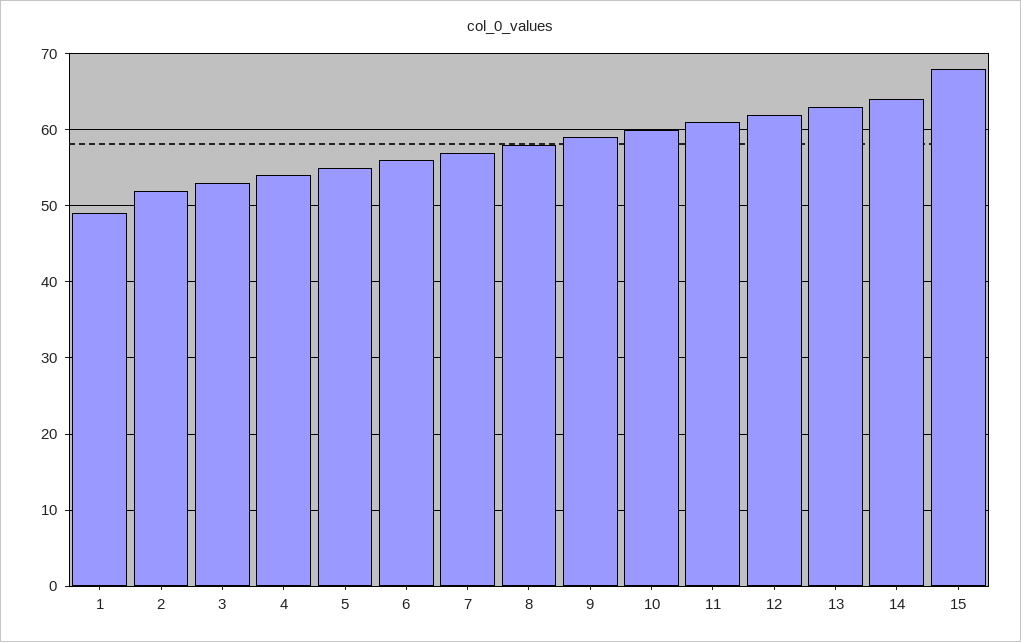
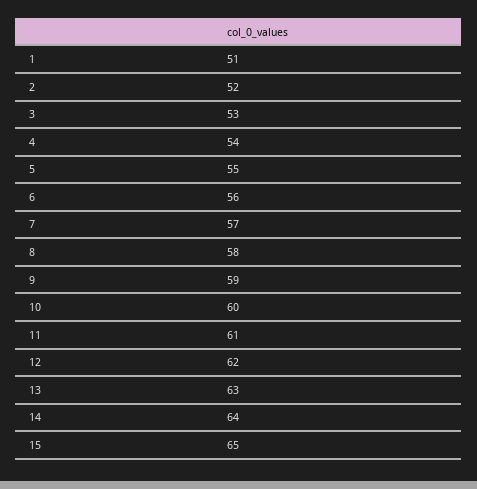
1: 49 -> 51
15: 68 -> 65

